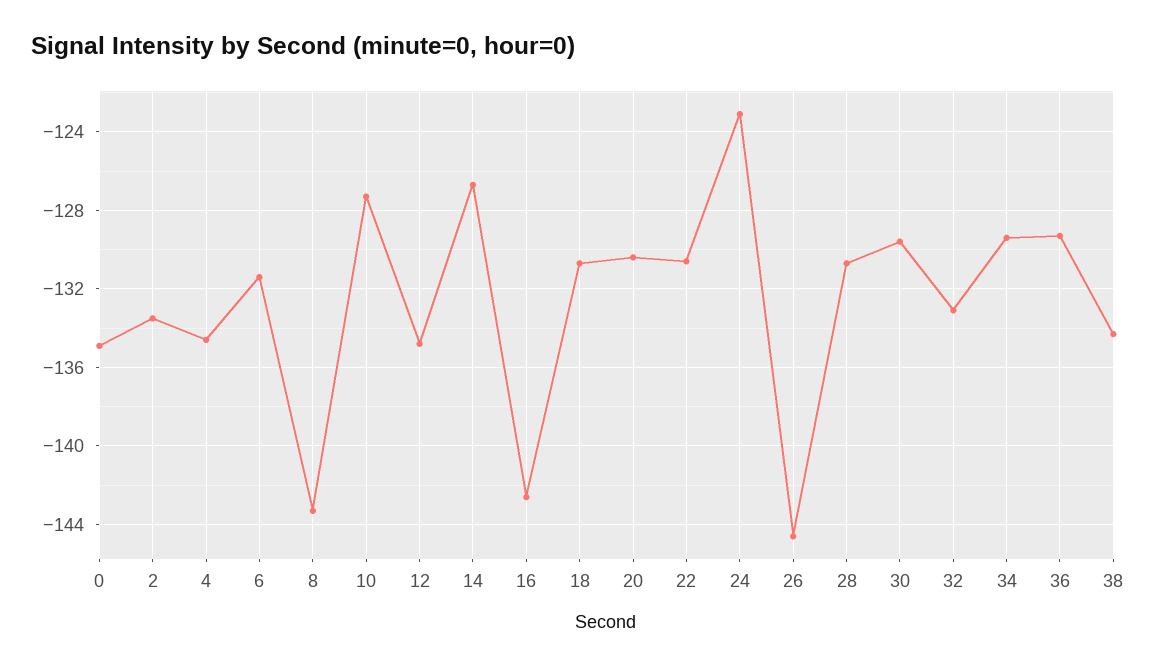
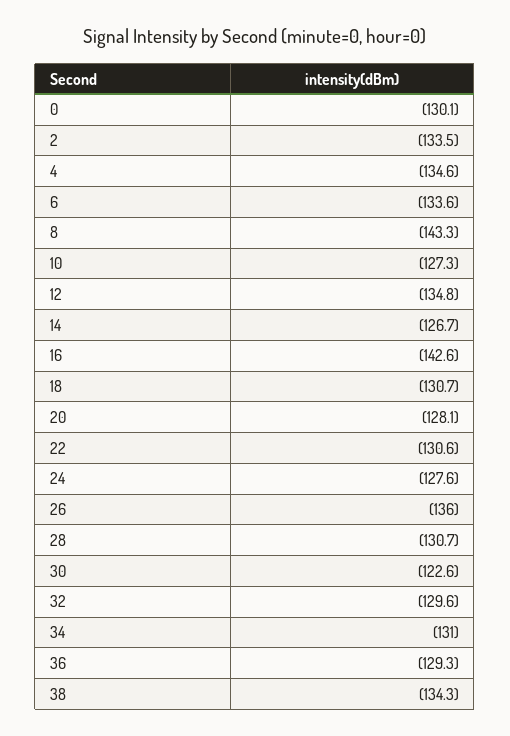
0: -135 -> -130.1
6: -131.5 -> -133.6
20: -130.5 -> -128.1
24: -123 -> -127.6
26: -144.5 -> -136
30: -129.5 -> -122.6
32: -133 -> -129.6
34: -129.5 -> -131

